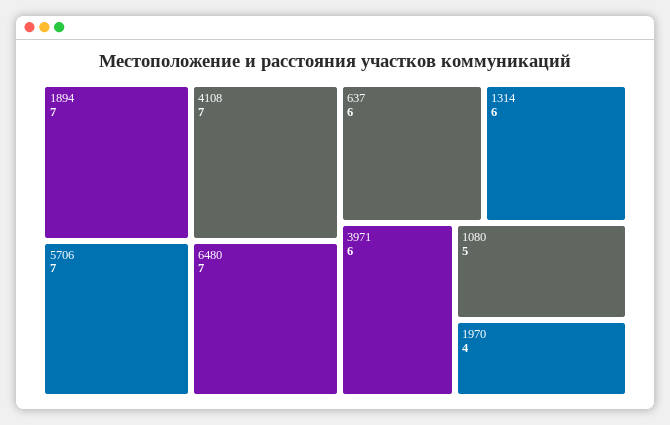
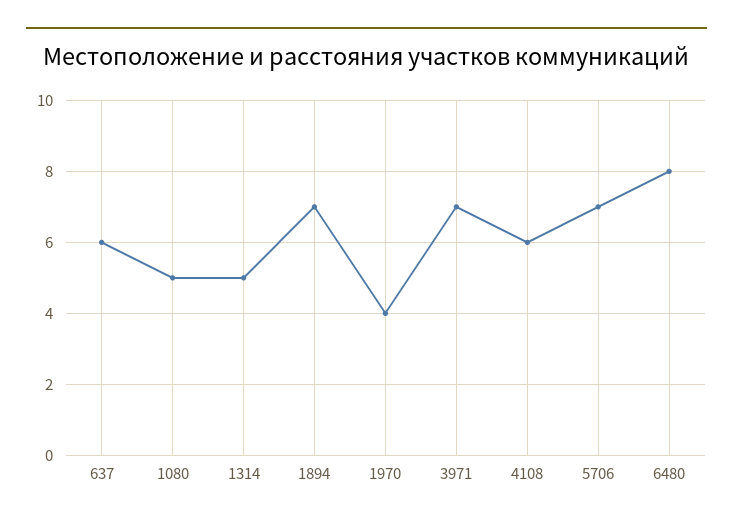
4108: 7 -> 6
6480: 7 -> 8
1314: 6 -> 5
3971: 6 -> 7

